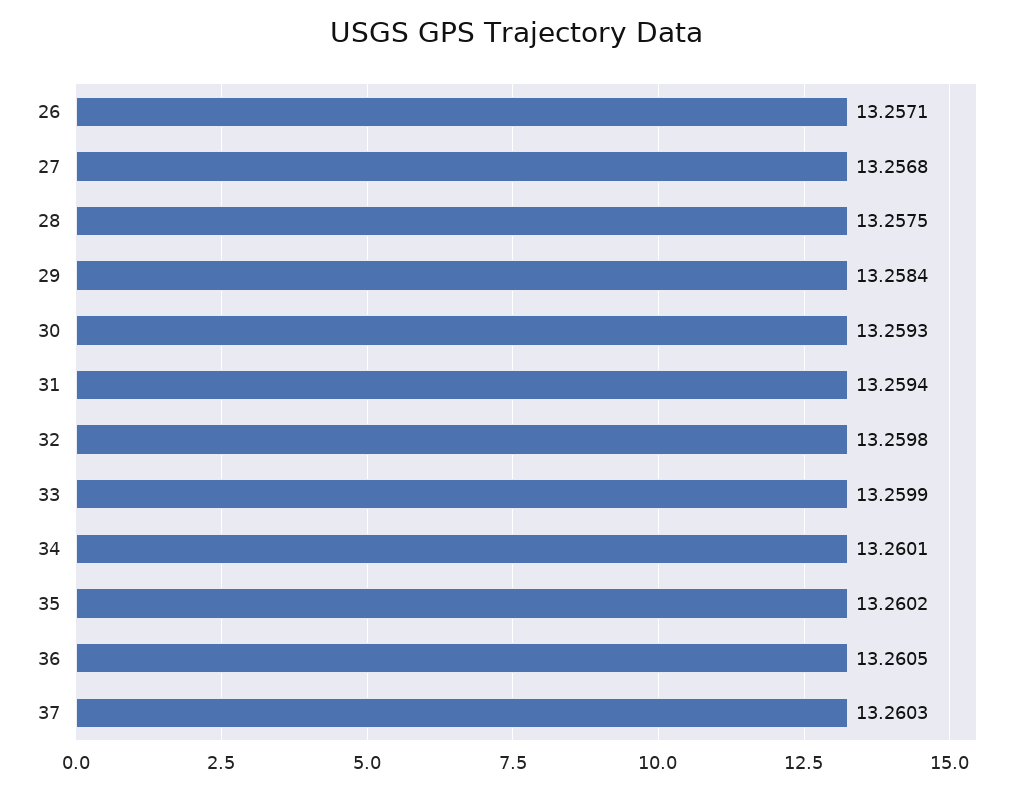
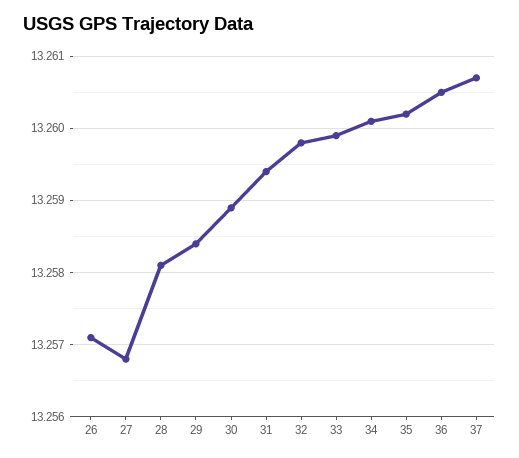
28: 13.2575 -> 13.2581
30: 13.2593 -> 13.2589
37: 13.2603 -> 13.2607

